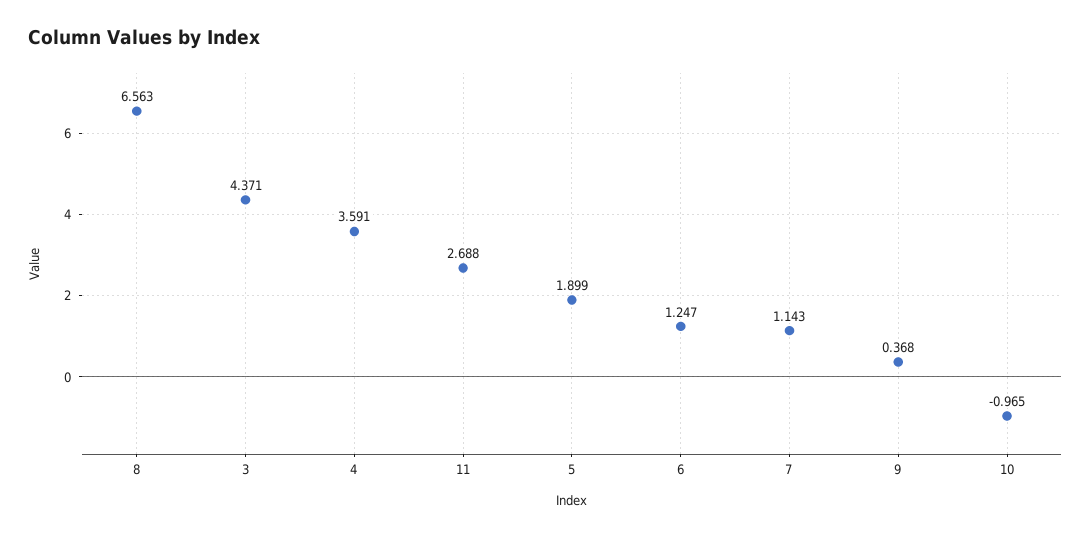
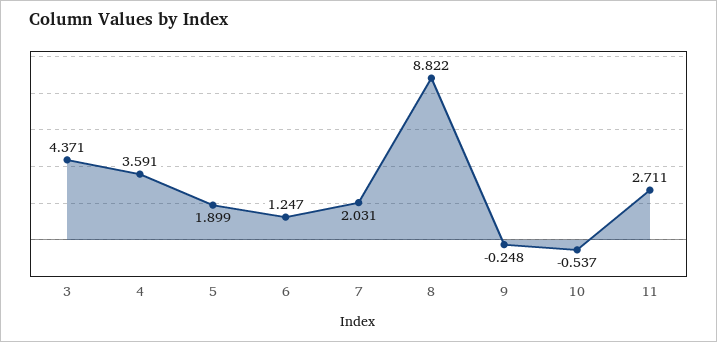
8: 6.563 -> 8.822
11: 2.688 -> 2.711
7: 1.143 -> 2.031
9: 0.368 -> -0.248
10: -0.965 -> -0.537

